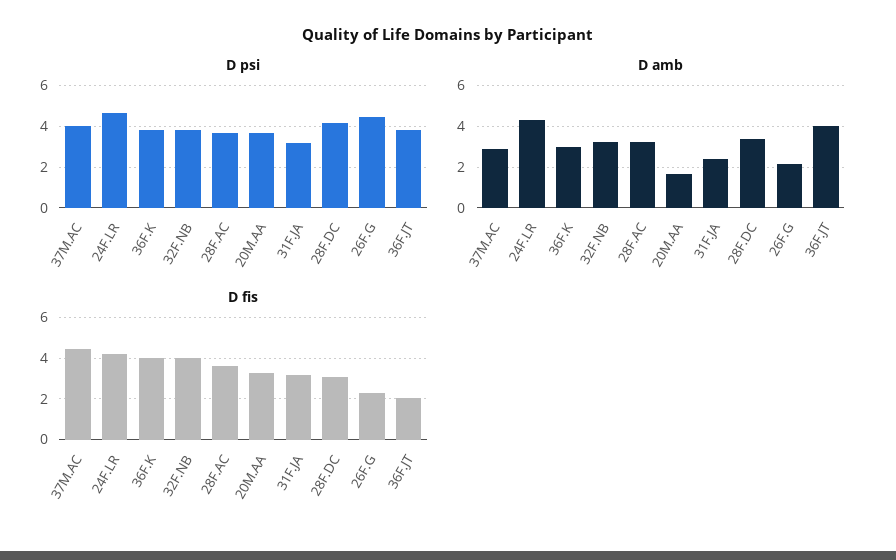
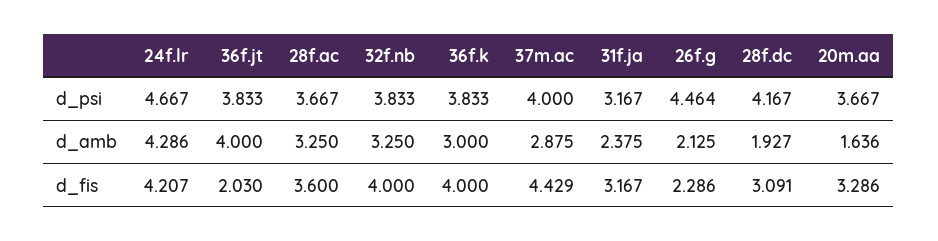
D amb, 28F.DC: 3.5 -> 1.927

